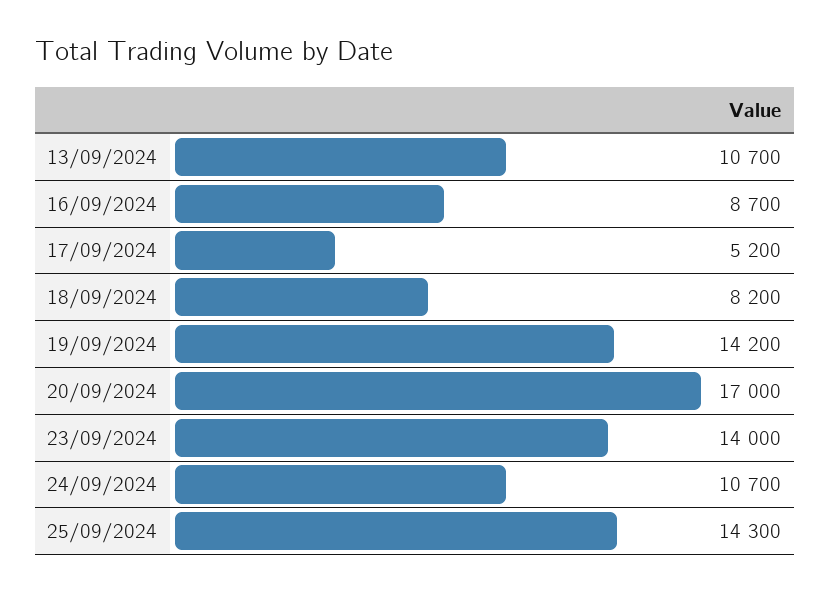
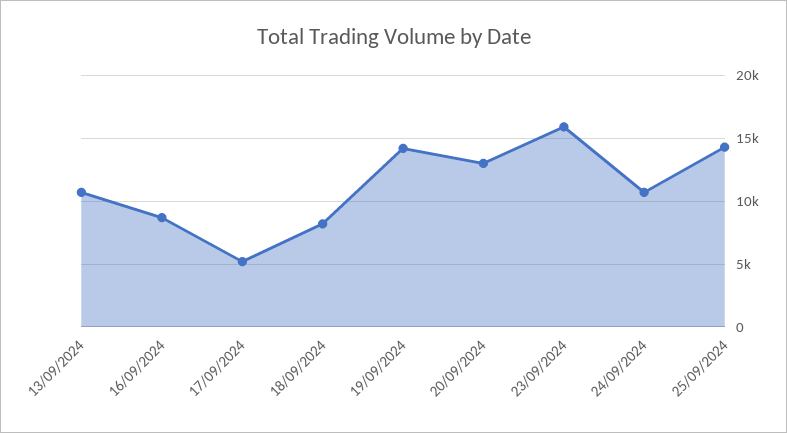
20/09/2024: 17000 -> 13000
23/09/2024: 14000 -> 16000

